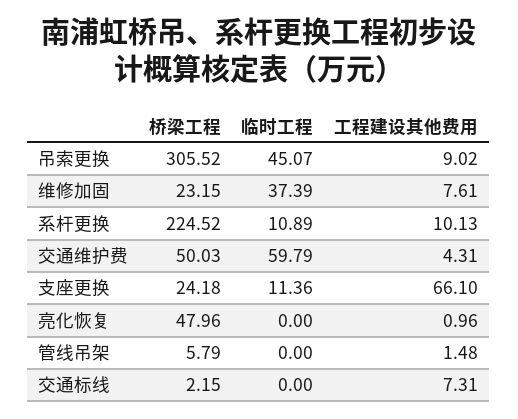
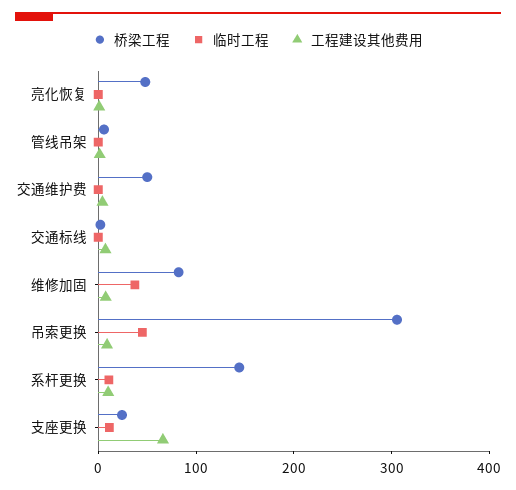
桥梁工程, 维修加固: 23.15 -> 80
桥梁工程, 系杆更换: 224.52 -> 140
临时工程, 交通维护费: 59.79 -> 0

